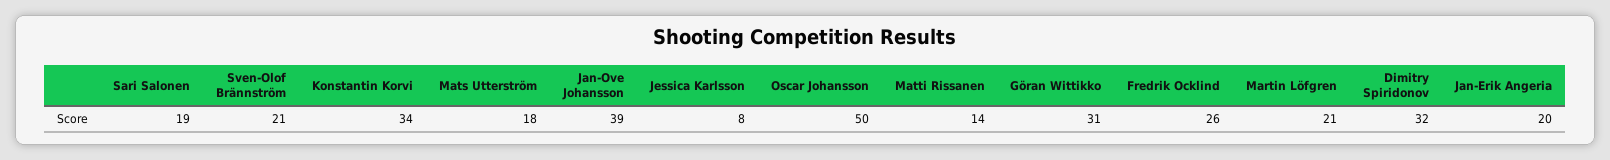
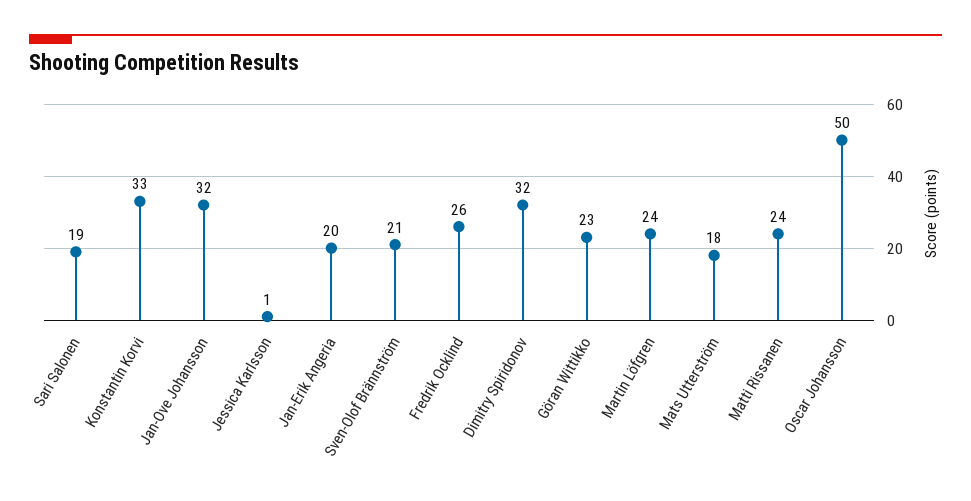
Konstantin Korvi: 34 -> 33
Jan-Ove Johansson: 39 -> 32
Jessica Karlsson: 8 -> 1
Matti Rissanen: 14 -> 24
Göran Wittikko: 31 -> 23
Martin Löfgren: 21 -> 24

